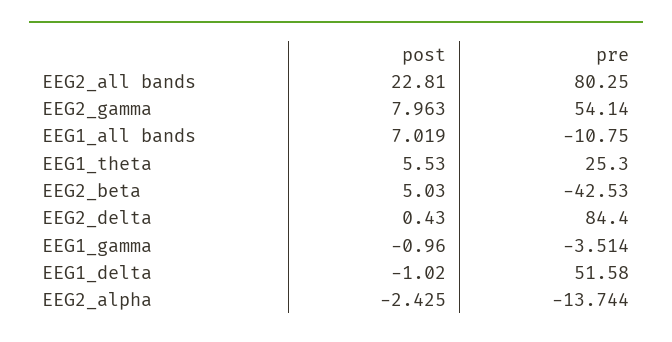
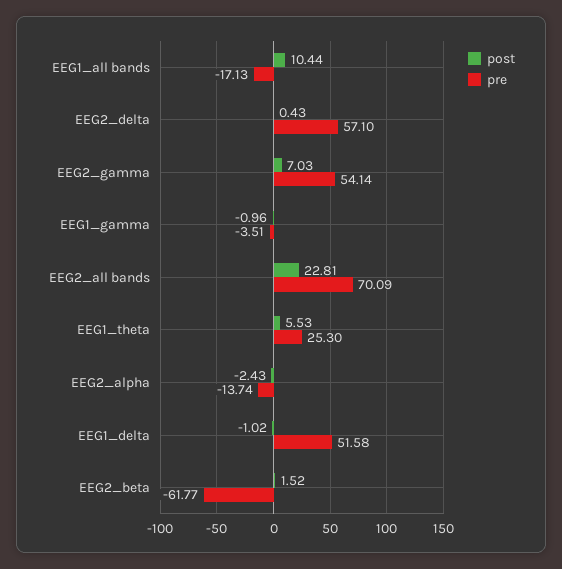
pre, EEG2_all bands: 80.25 -> 70.09
post, EEG2_gamma: 7.963 -> 7.03
post, EEG1_all bands: 7.019 -> 10.44
pre, EEG1_all bands: -10.75 -> -17.13
post, EEG2_beta: 5.03 -> 1.52
pre, EEG2_beta: -42.53 -> -61.77
pre, EEG2_delta: 84.4 -> 57.1

